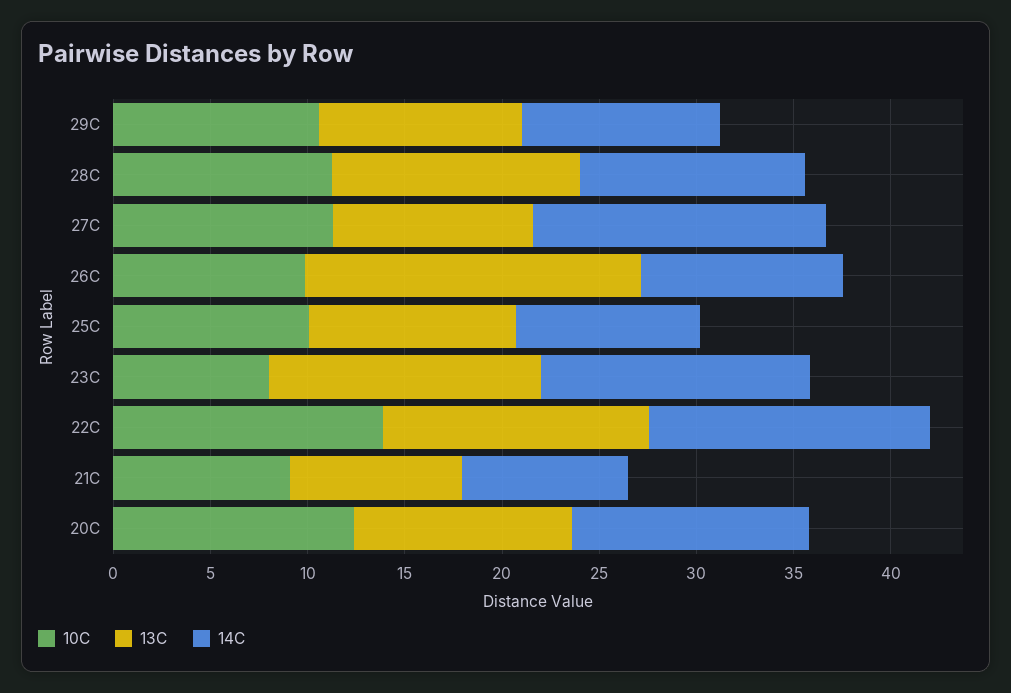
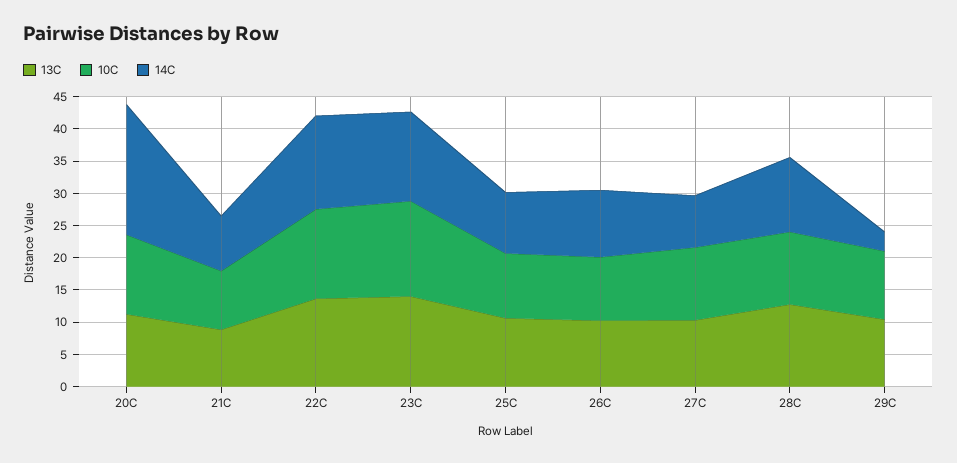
14C, 29C: 10 -> 2.5
14C, 27C: 15 -> 7.5
13C, 26C: 17 -> 10
10C, 23C: 8 -> 15
14C, 20C: 12 -> 20

